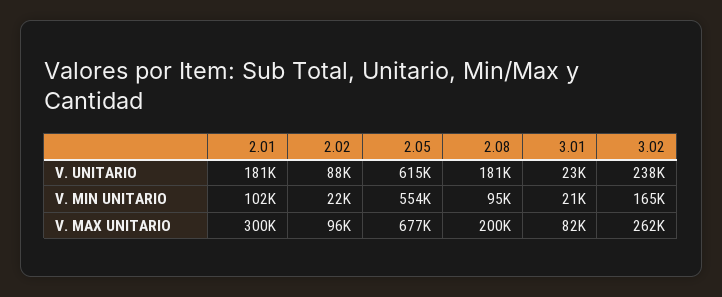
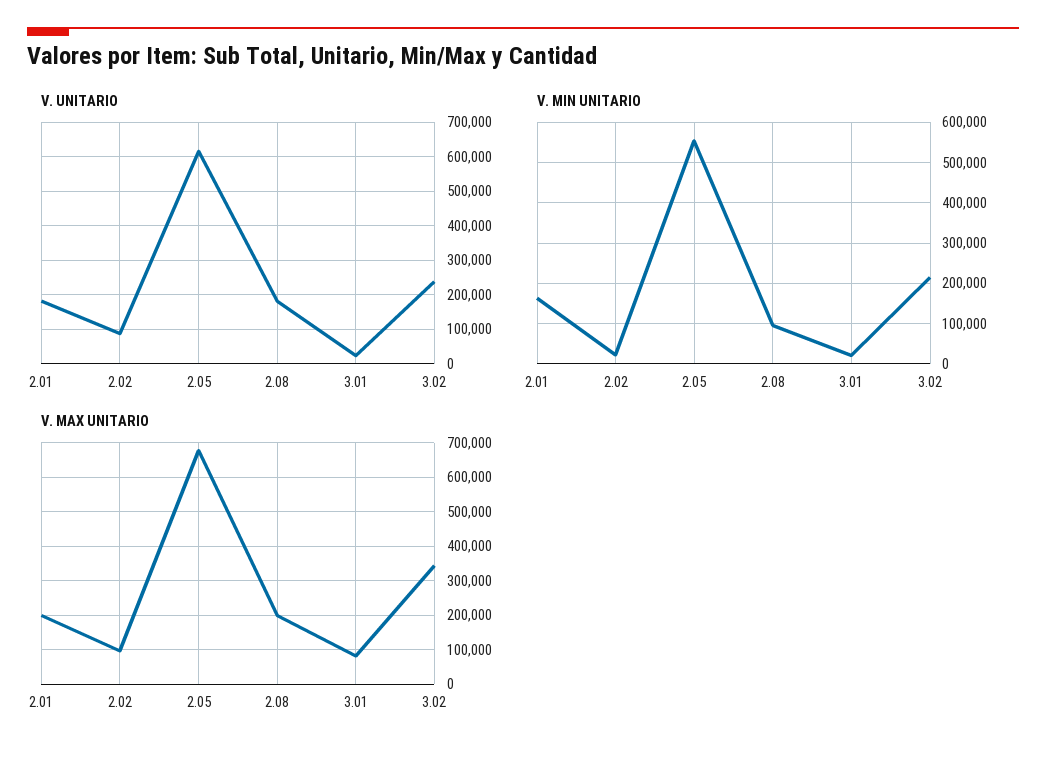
V. MIN UNITARIO, 2.01: 102000 -> 160000
V. MIN UNITARIO, 3.02: 165000 -> 220000
V. MAX UNITARIO, 2.01: 300000 -> 200000
V. MAX UNITARIO, 3.02: 262000 -> 340000

